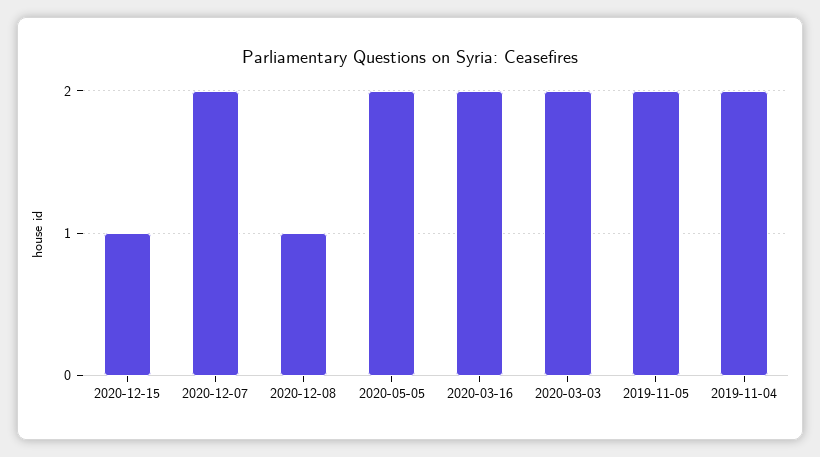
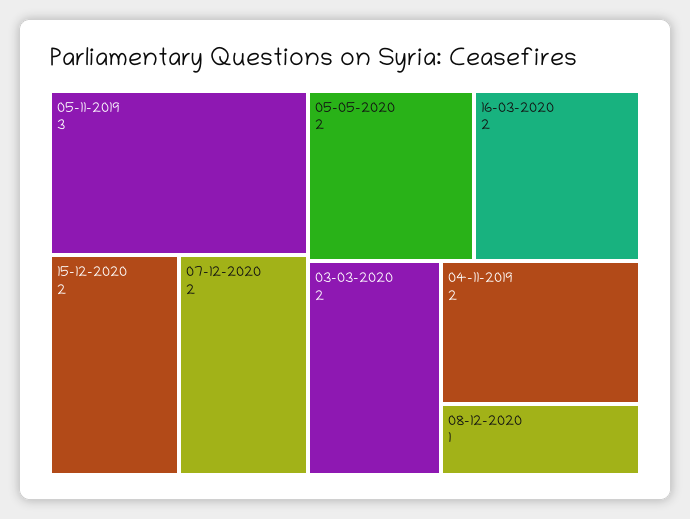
2020-12-15: 1 -> 2
2019-11-05: 2 -> 3

